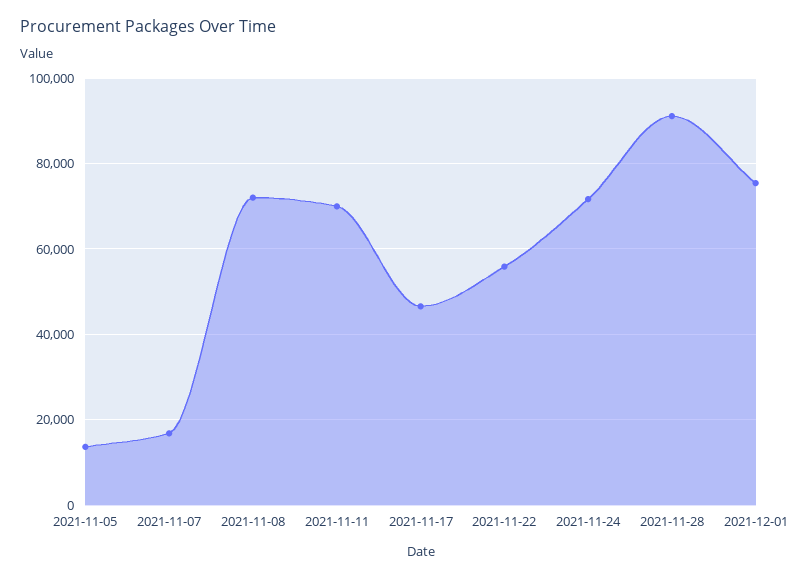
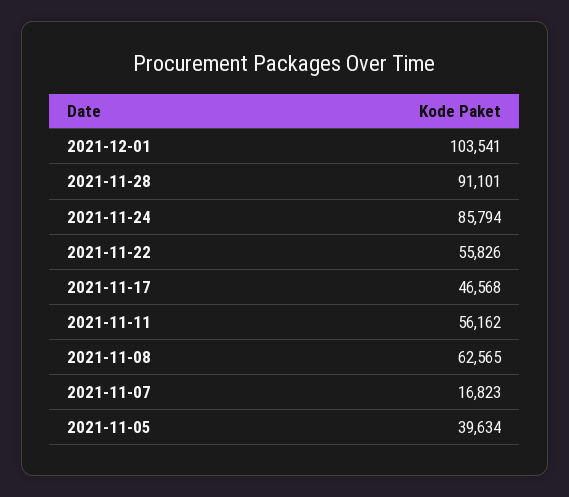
2021-11-05: 14000 -> 39634
2021-11-08: 72000 -> 62565
2021-11-11: 70000 -> 56162
2021-11-24: 72000 -> 85794
2021-12-01: 76000 -> 103541

